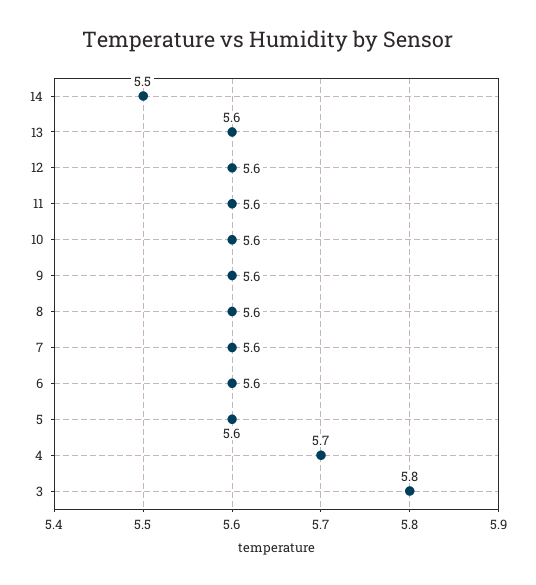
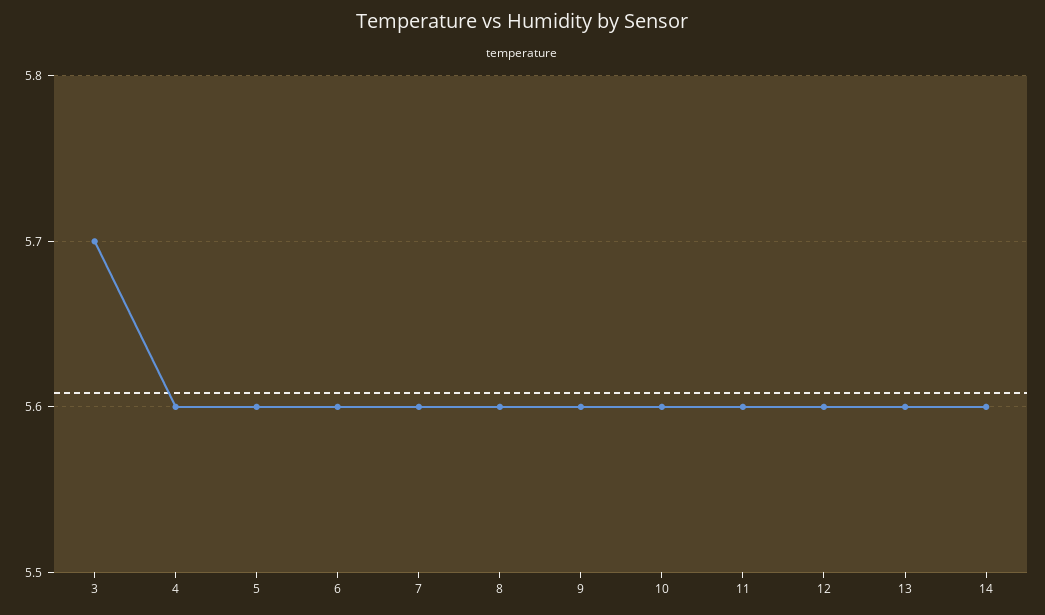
14: 5.5 -> 5.6
4: 5.7 -> 5.6
3: 5.8 -> 5.7

